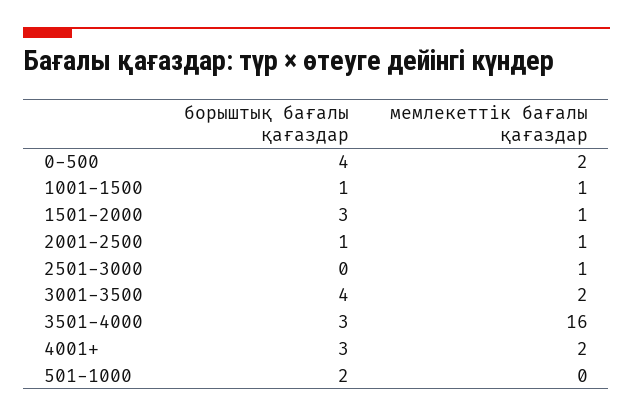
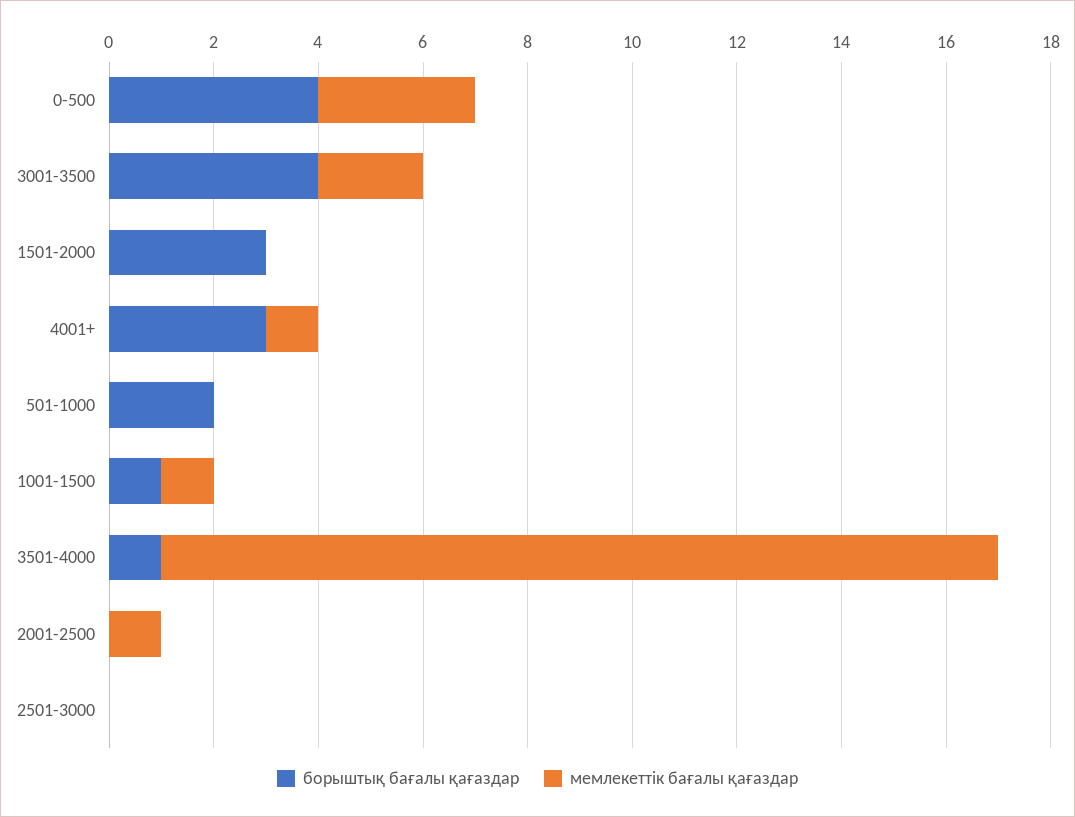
мемлекеттік бағалы қағаздар, 0-500: 2 -> 3
мемлекеттік бағалы қағаздар, 1501-2000: 1 -> 0
борыштық бағалы қағаздар, 2001-2500: 1 -> 0
мемлекеттік бағалы қағаздар, 2501-3000: 1 -> 0
борыштық бағалы қағаздар, 3501-4000: 3 -> 1
мемлекеттік бағалы қағаздар, 4001+: 2 -> 1

